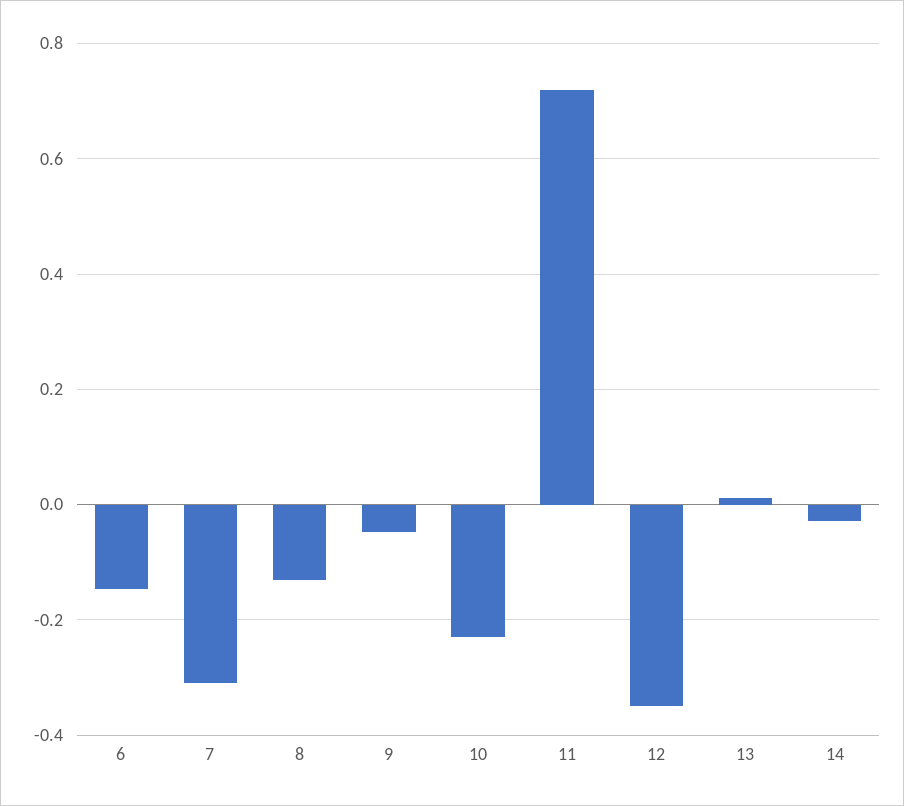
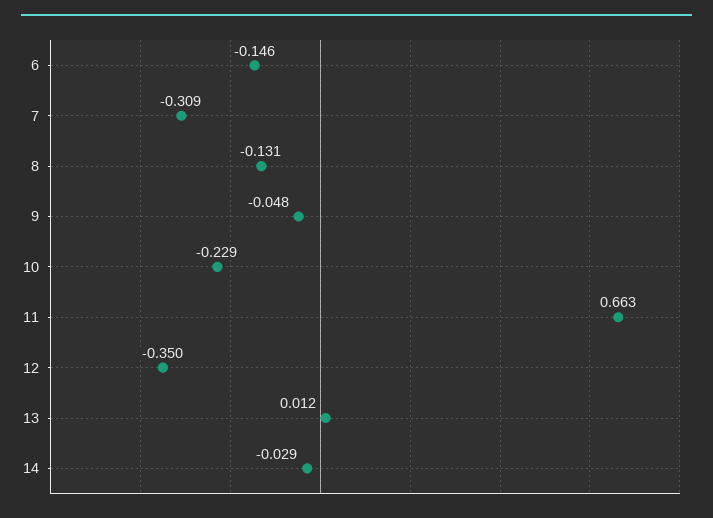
11: 0.72 -> 0.663

